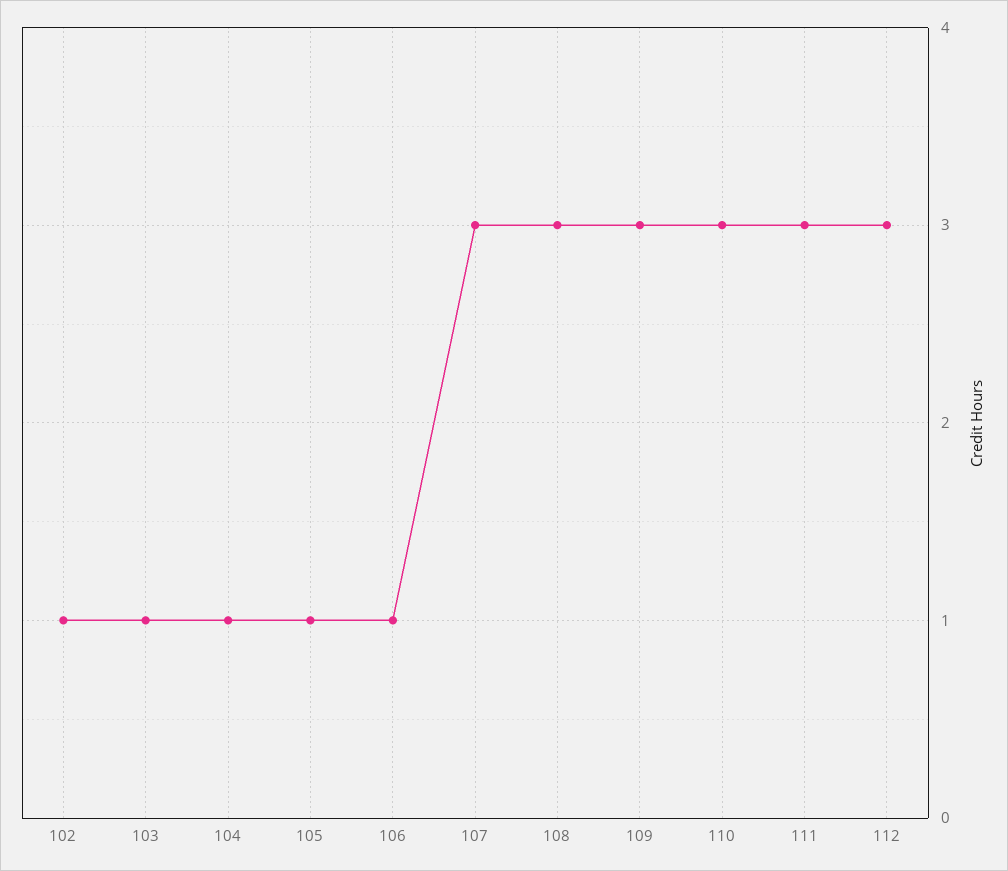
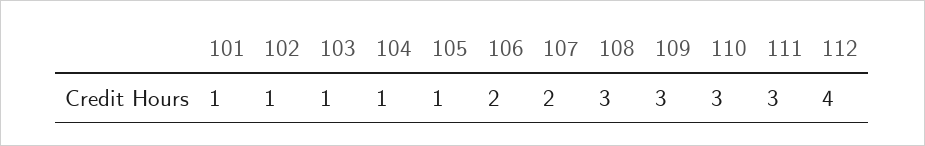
106: 1 -> 2
107: 3 -> 2
112: 3 -> 4
101: none -> 1

